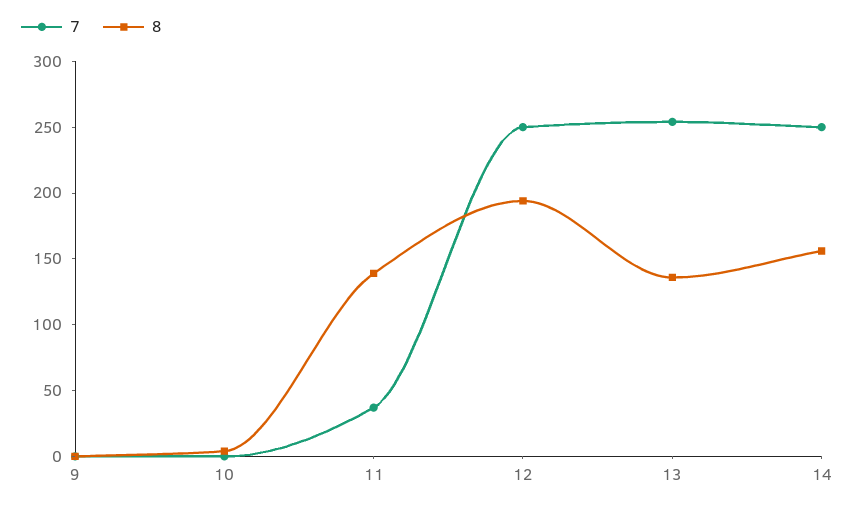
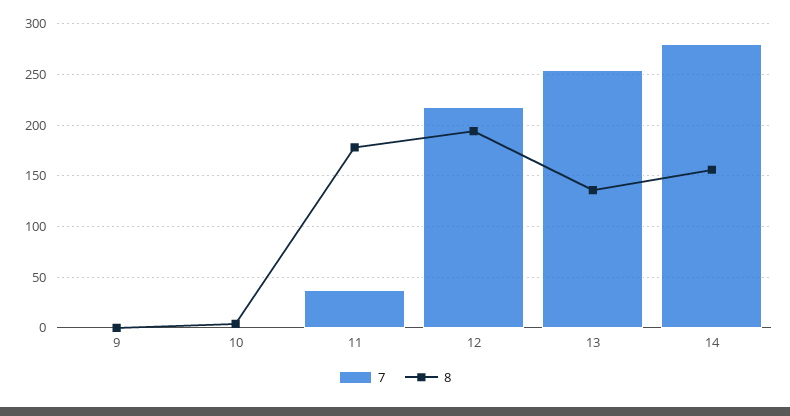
8, 11: 140 -> 180
7, 12: 250 -> 220
7, 14: 250 -> 280

